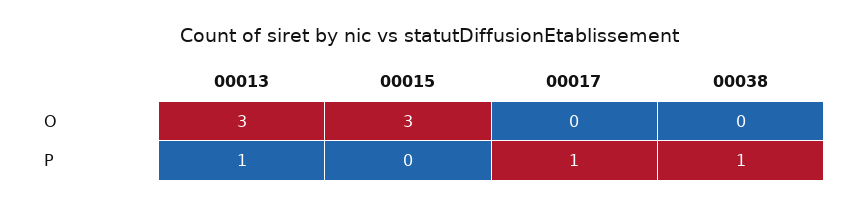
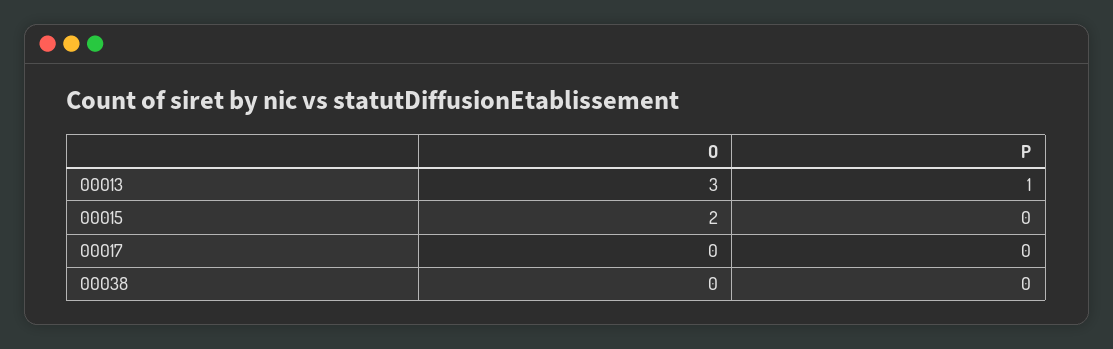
00015, O: 3 -> 2
00017, P: 1 -> 0
00038, P: 1 -> 0

